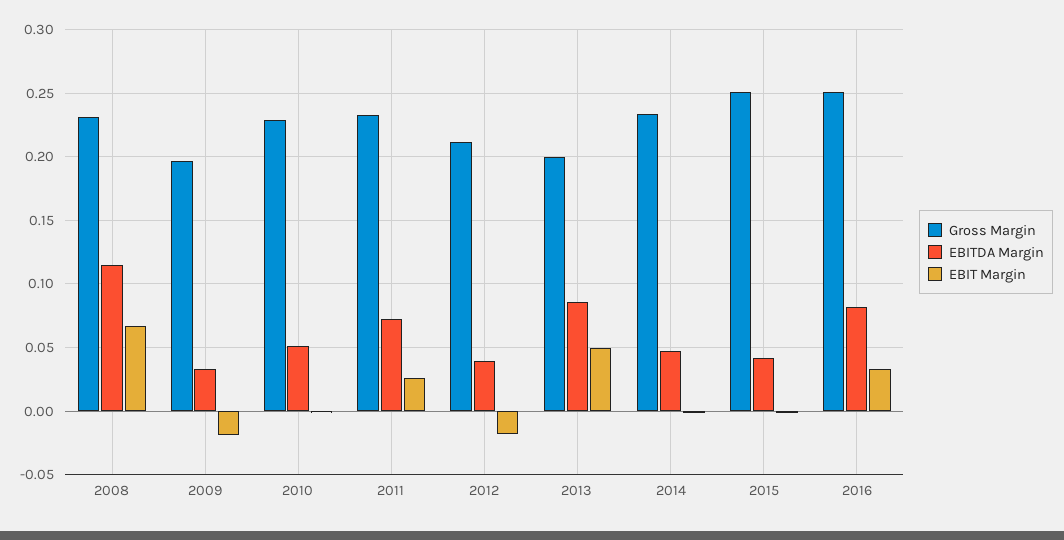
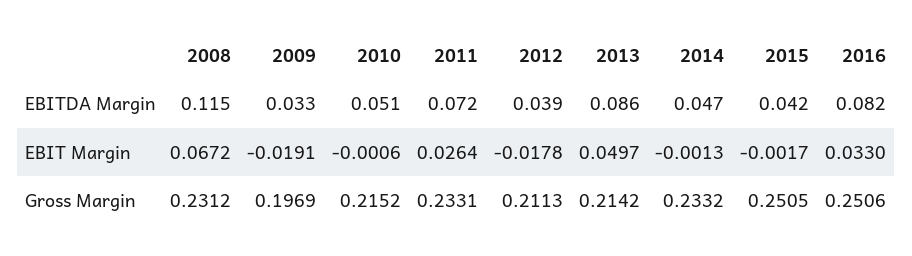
Gross Margin, 2010: 0.23 -> 0.2152
Gross Margin, 2013: 0.2 -> 0.2142

